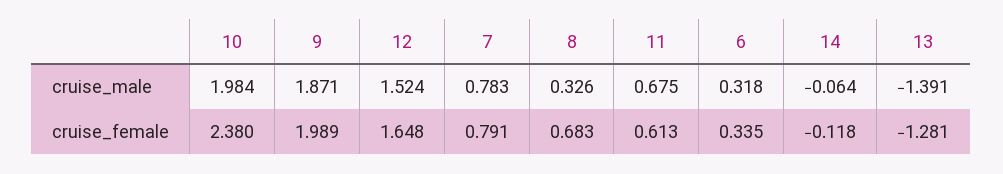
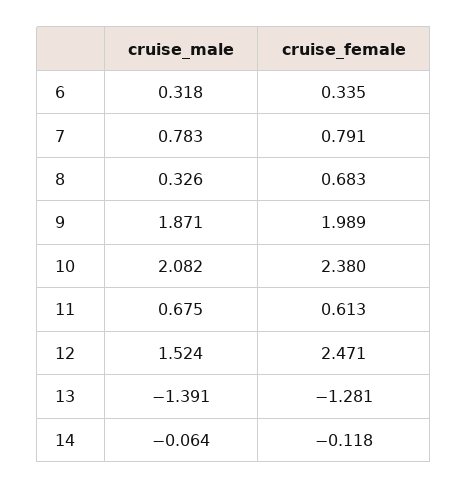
10, cruise_male: 1.984 -> 2.082
12, cruise_female: 1.648 -> 2.471

